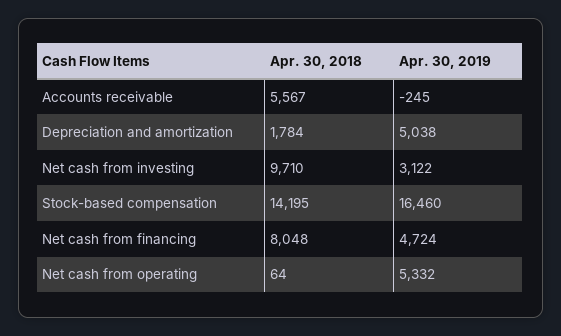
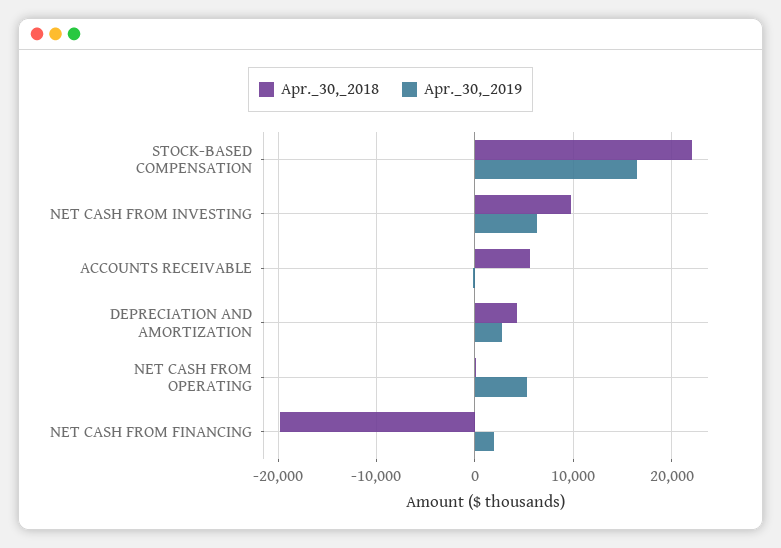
Apr. 30, 2018, Depreciation and amortization: 1784 -> 4000
Apr. 30, 2019, Depreciation and amortization: 5038 -> 3000
Apr. 30, 2019, Net cash from investing: 3122 -> 6000
Apr. 30, 2018, Stock-based compensation: 14195 -> 22000
Apr. 30, 2018, Net cash from financing: 8048 -> -20000
Apr. 30, 2019, Net cash from financing: 4724 -> 2000

